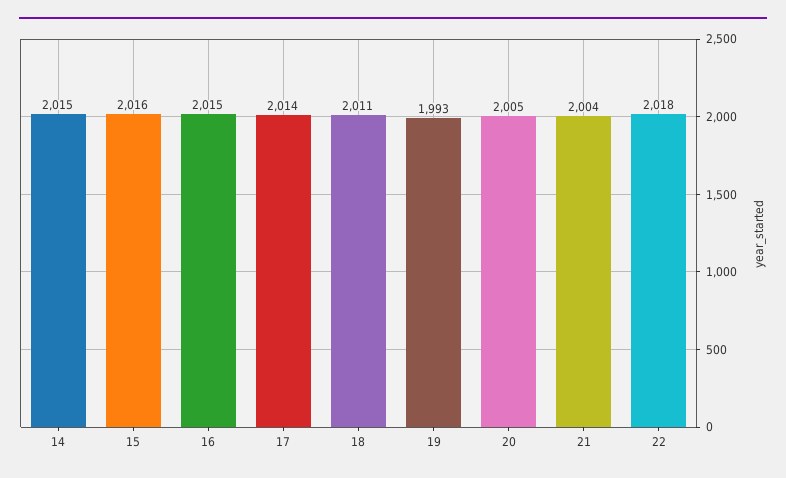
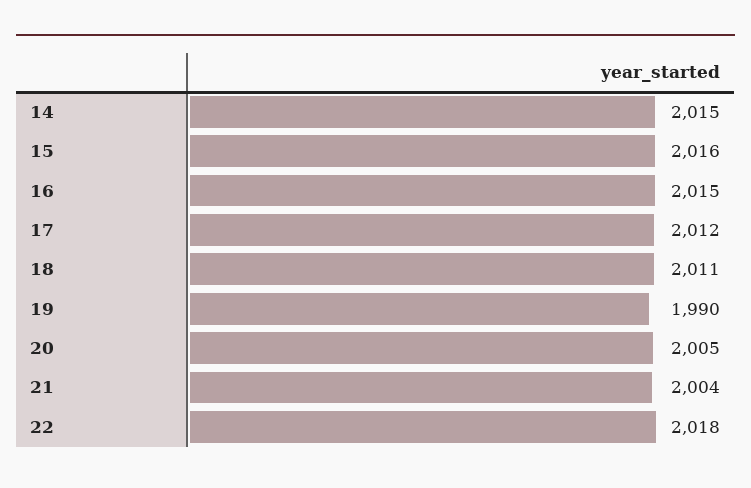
17: 2014 -> 2012
19: 1993 -> 1990

